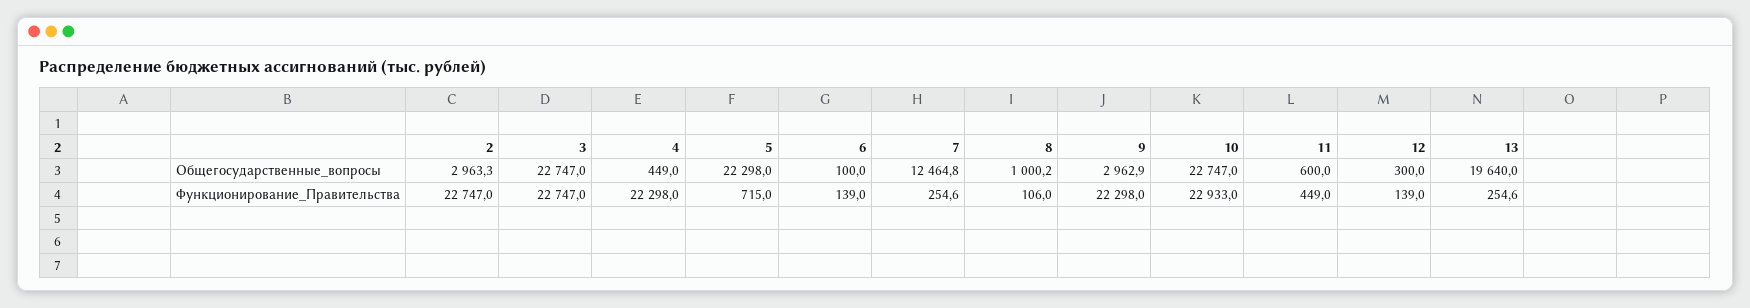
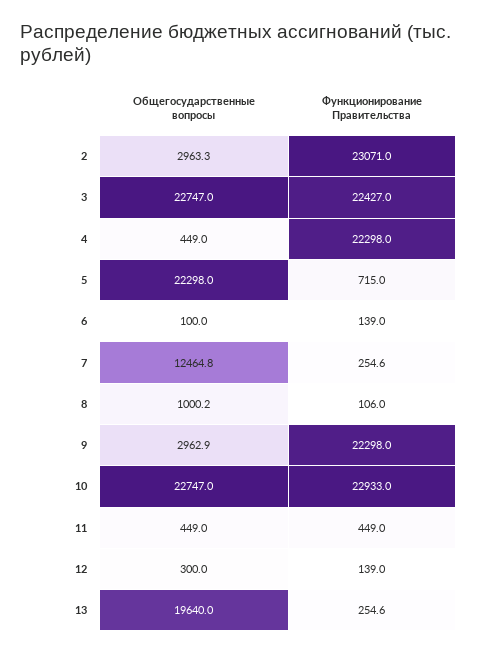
11, Общегосударственные_вопросы: 600 -> 449
2, Функционирование_Правительства: 22747 -> 23071
3, Функционирование_Правительства: 22747 -> 22427

